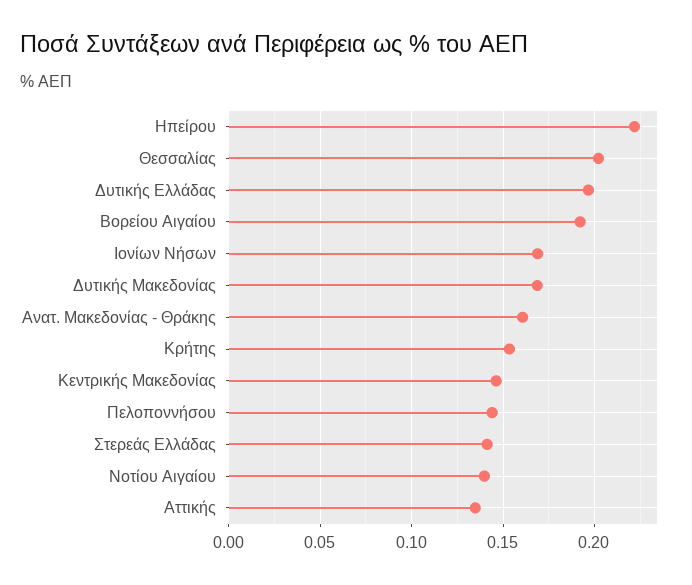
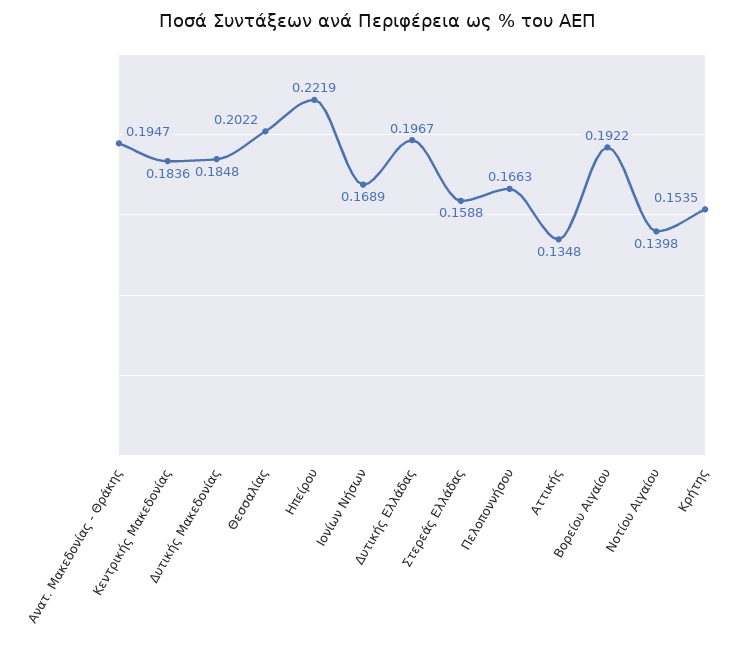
Δυτικής Μακεδονίας: 0.17 -> 0.1848
Ανατ. Μακεδονίας - Θράκης: 0.16 -> 0.1947
Κεντρικής Μακεδονίας: 0.145 -> 0.1836
Πελοποννήσου: 0.145 -> 0.1663
Στερεάς Ελλάδας: 0.14 -> 0.1588

